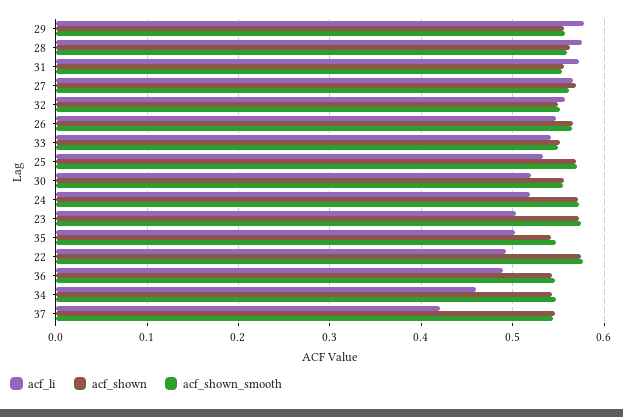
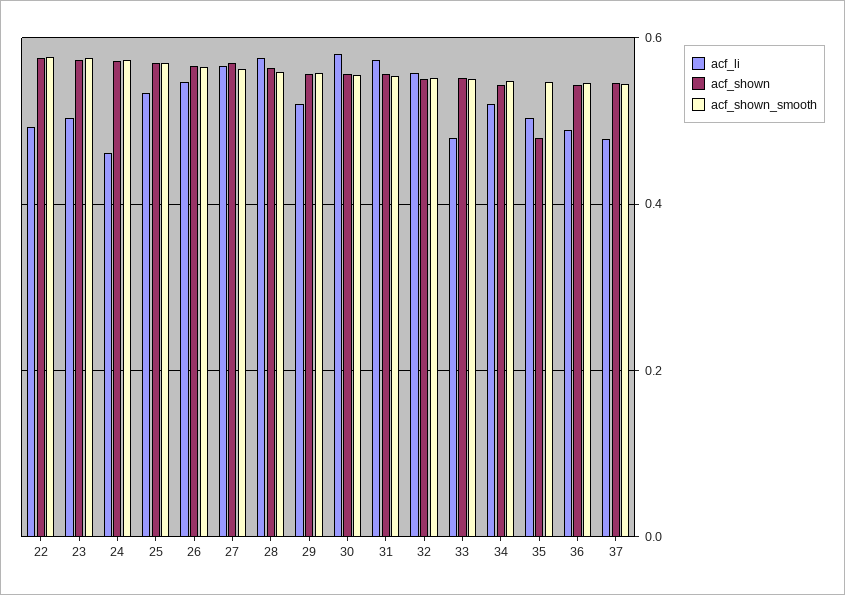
acf_li, 29: 0.58 -> 0.52
acf_li, 33: 0.54 -> 0.48
acf_li, 30: 0.52 -> 0.58
acf_li, 24: 0.52 -> 0.46
acf_shown, 35: 0.54 -> 0.48
acf_li, 34: 0.46 -> 0.52
acf_li, 37: 0.42 -> 0.48

